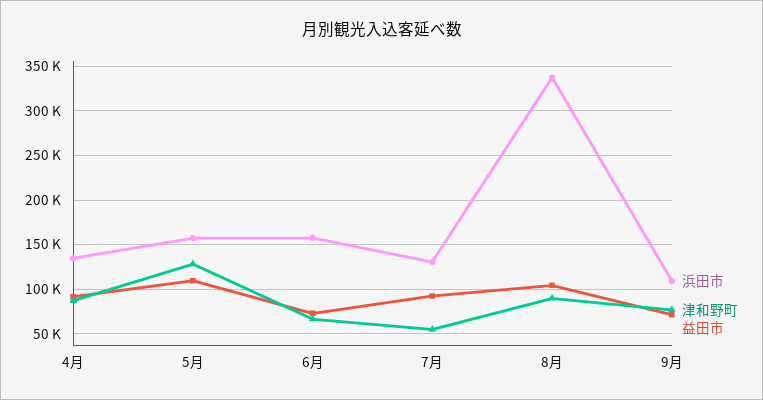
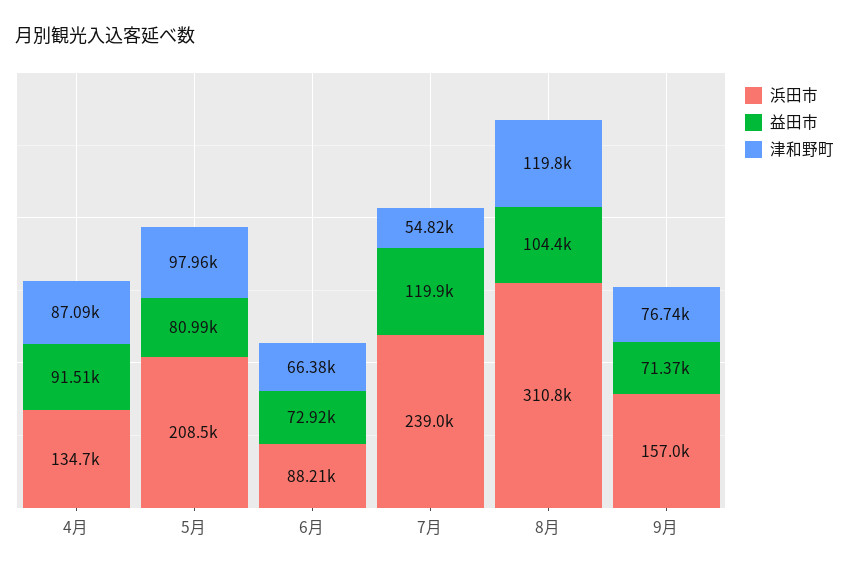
浜田市, 5月: 160000 -> 208500
津和野町, 5月: 130000 -> 97960
益田市, 5月: 110000 -> 80990
浜田市, 6月: 160000 -> 88210
浜田市, 7月: 130000 -> 239000
益田市, 7月: 90000 -> 119900
浜田市, 8月: 340000 -> 310800
津和野町, 8月: 90000 -> 119800
浜田市, 9月: 110000 -> 157000

